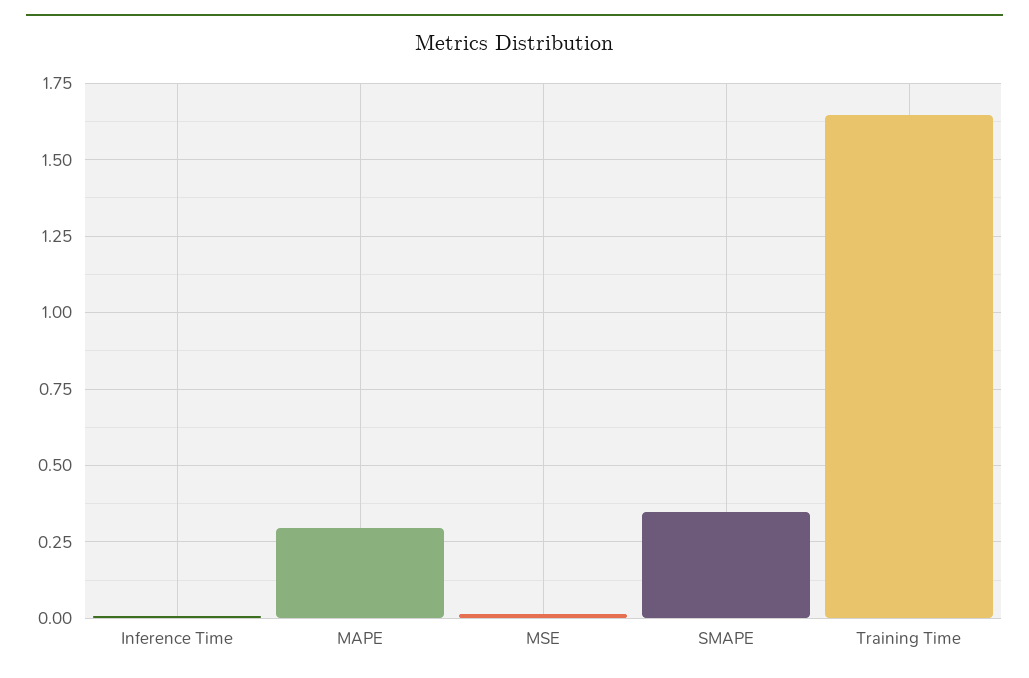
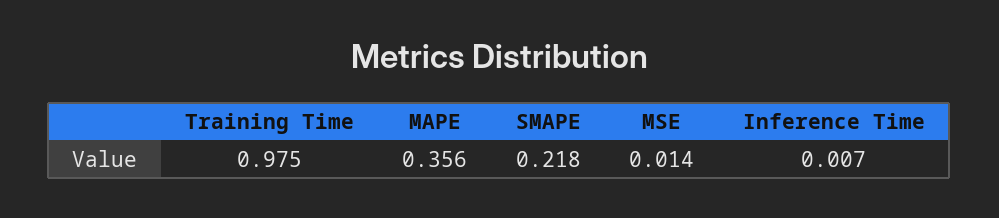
MAPE: 0.3 -> 0.356
SMAPE: 0.35 -> 0.218
Training Time: 1.65 -> 0.975

